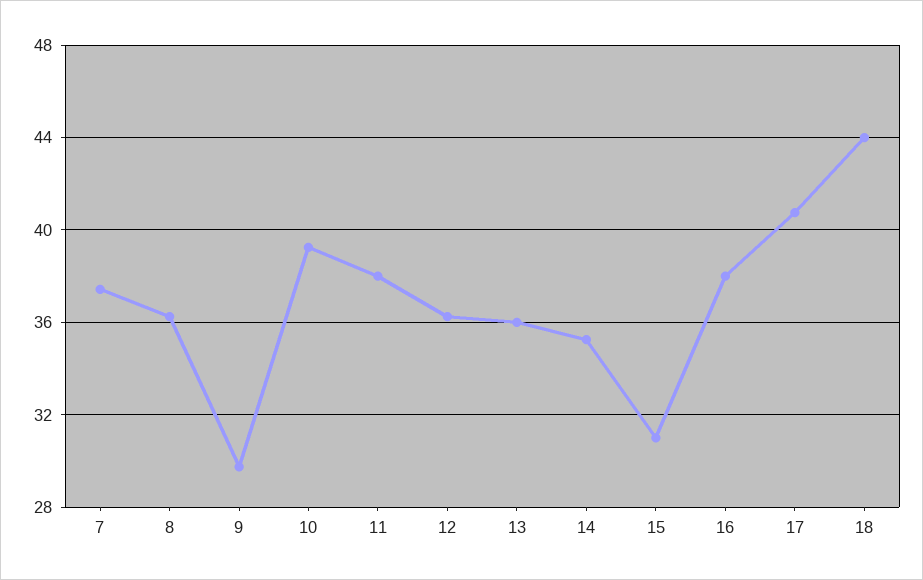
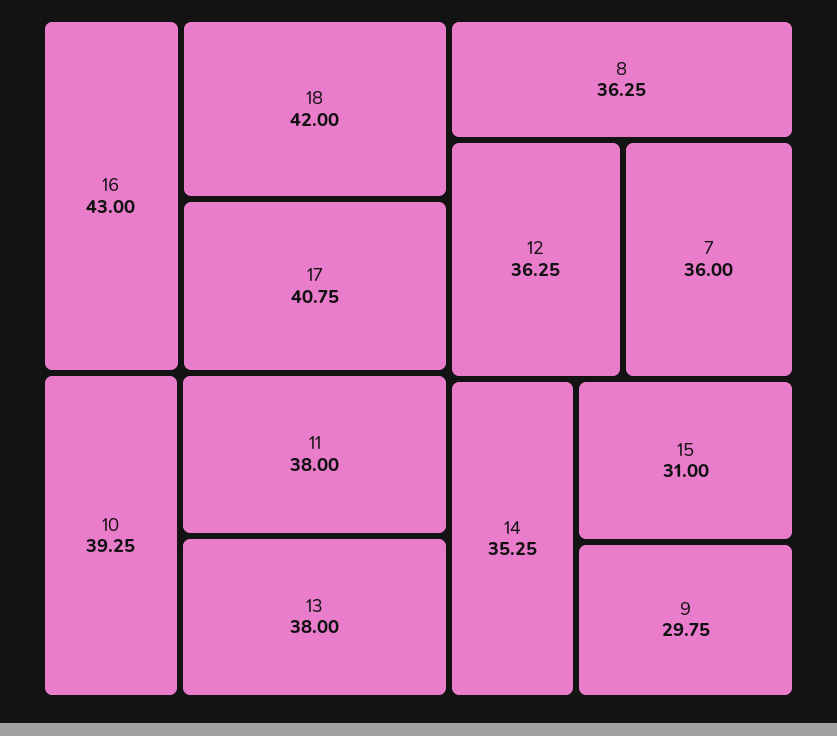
7: 37.5 -> 36
13: 36 -> 38
16: 38 -> 43
18: 44 -> 42

